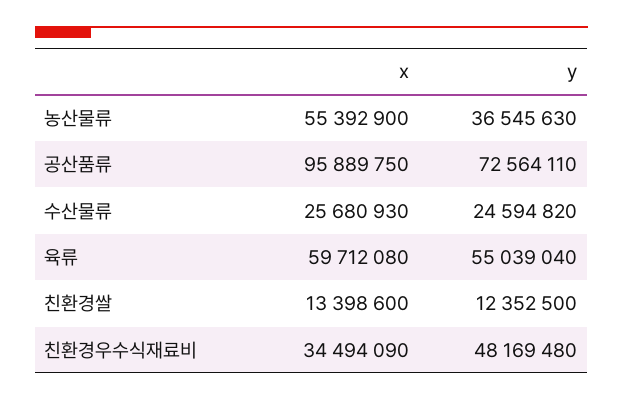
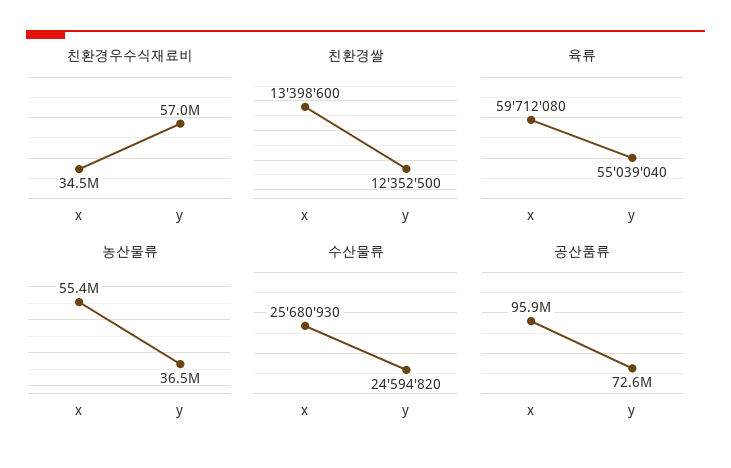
친환경우수식재료비, y: 48169480 -> 57000000

